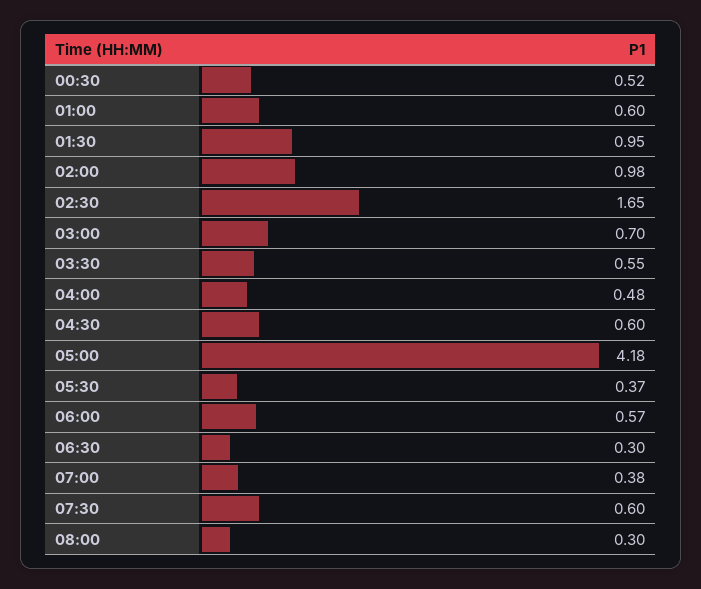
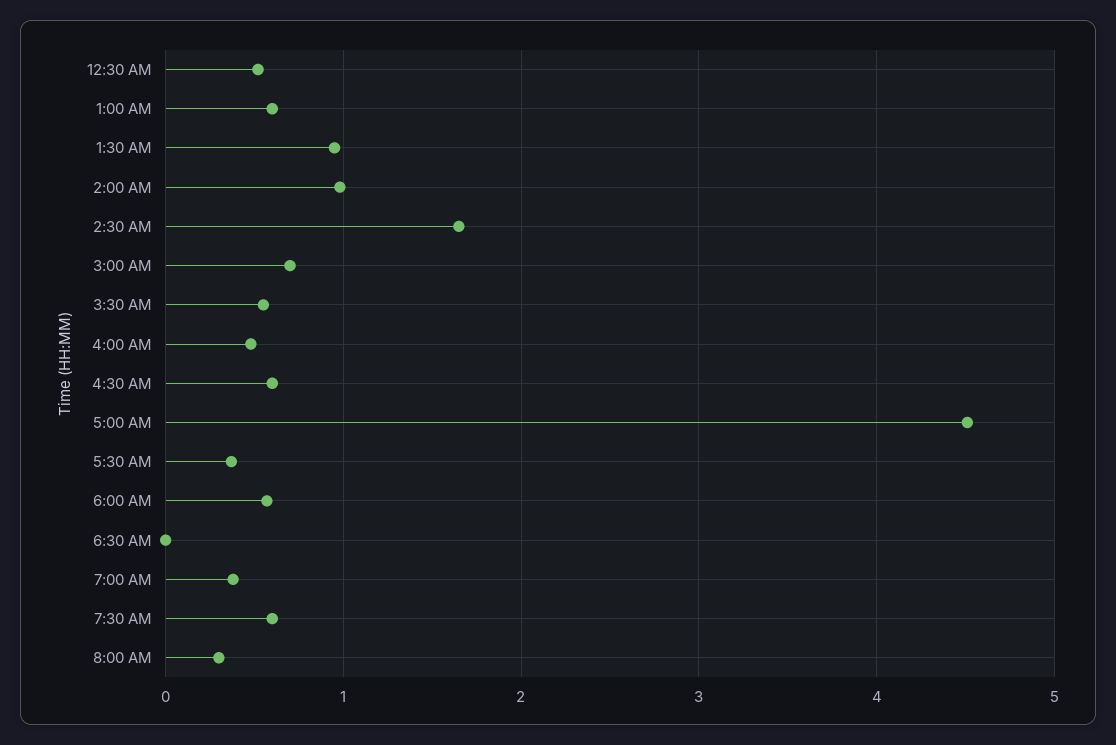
05:00: 4.18 -> 4.5
06:30: 0.3 -> 0

